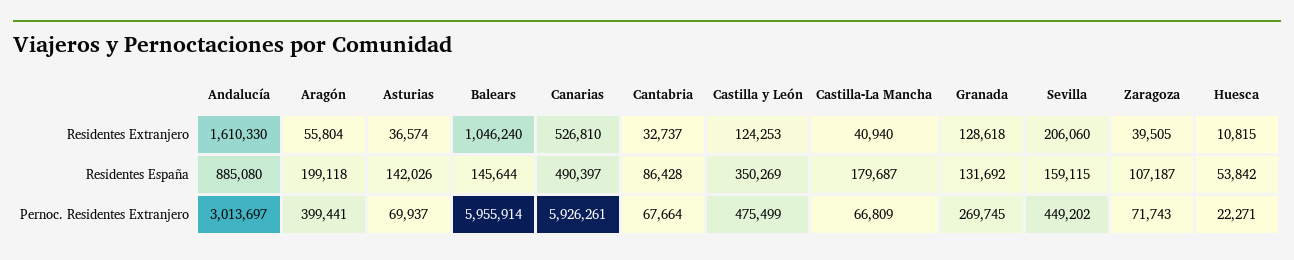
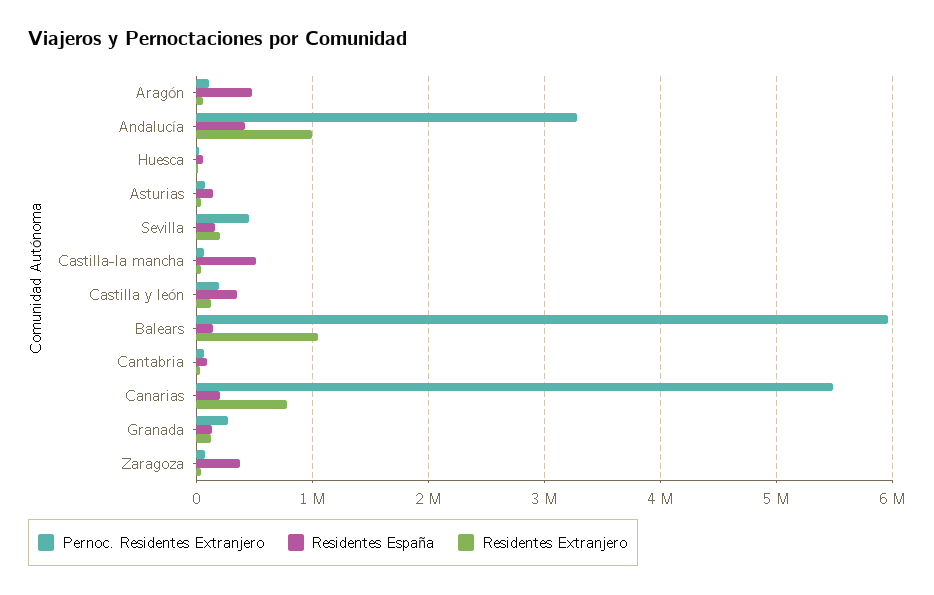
Residentes Extranjero, Andalucía: 1610330 -> 1000000
Residentes Extranjero, Canarias: 526810 -> 800000
Residentes España, Andalucía: 885080 -> 400000
Residentes España, Aragón: 199118 -> 500000
Residentes España, Canarias: 490397 -> 200000
Residentes España, Castilla-La Mancha: 179687 -> 500000
Residentes España, Zaragoza: 107187 -> 400000
Pernoc. Residentes Extranjero, Andalucía: 3013697 -> 3300000
Pernoc. Residentes Extranjero, Aragón: 399441 -> 100000
Pernoc. Residentes Extranjero, Canarias: 5926261 -> 5500000
Pernoc. Residentes Extranjero, Castilla y León: 475499 -> 200000

